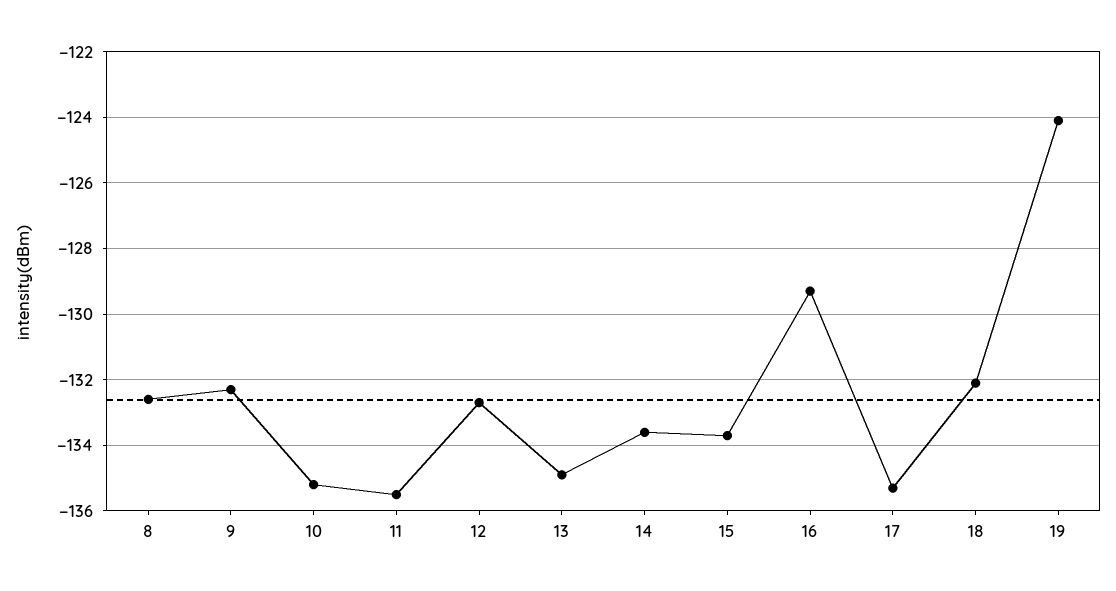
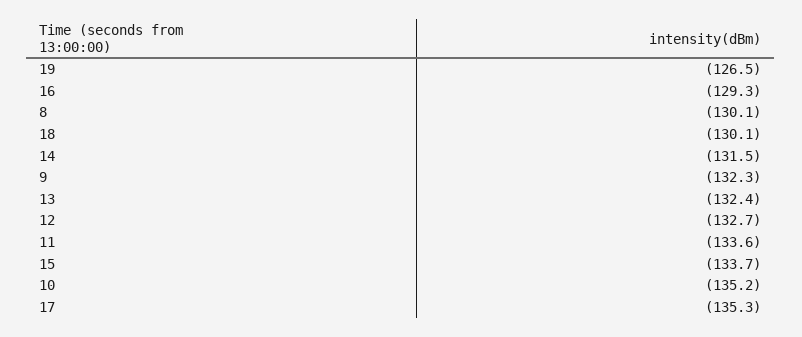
8: -132.5 -> -130.1
11: -135.5 -> -133.6
13: -135 -> -132.4
14: -133.5 -> -131.5
18: -132 -> -130.1
19: -124 -> -126.5

